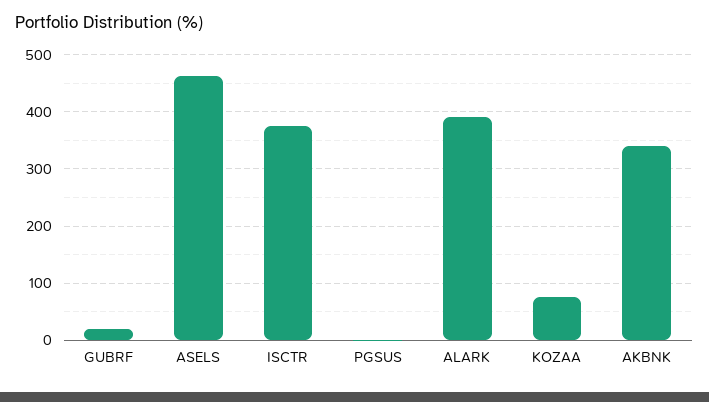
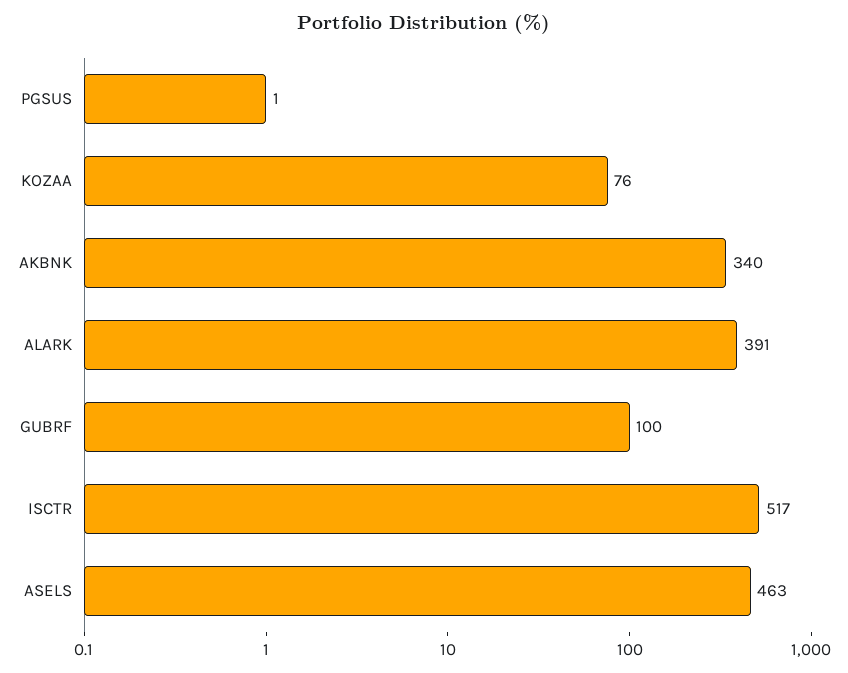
GUBRF: 20 -> 100
ISCTR: 380 -> 517

